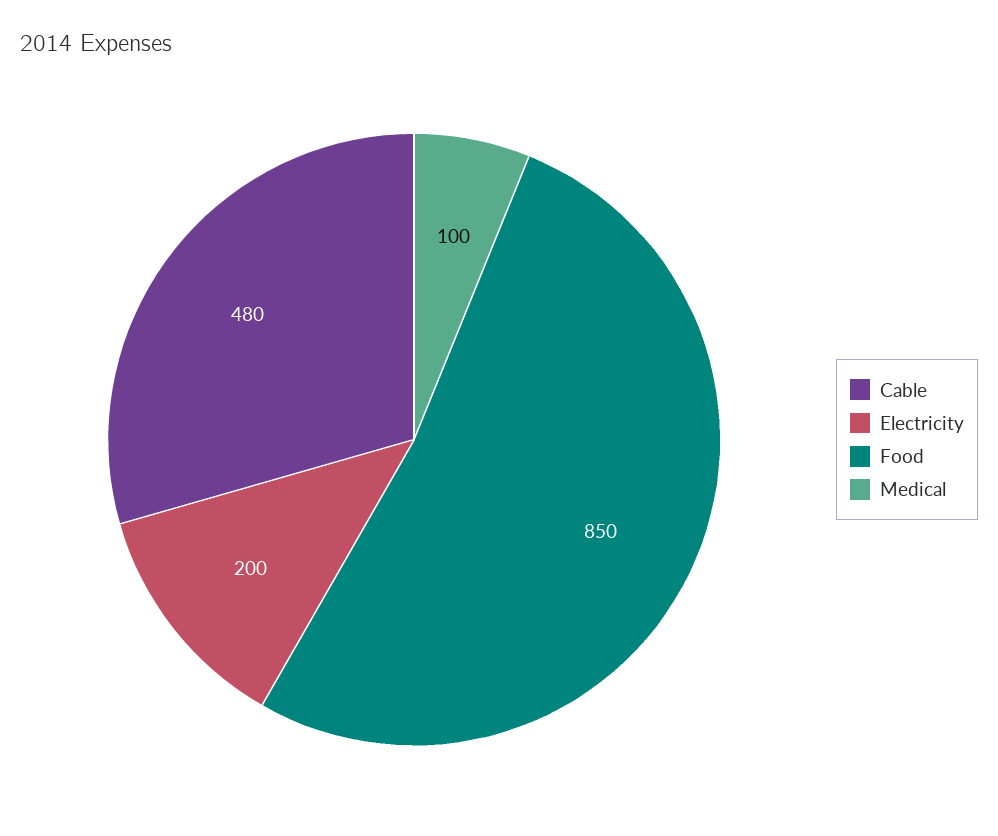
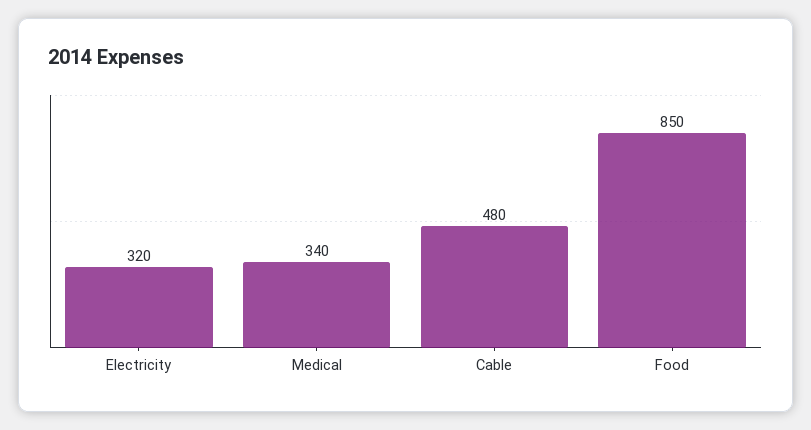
Electricity: 200 -> 320
Medical: 100 -> 340

